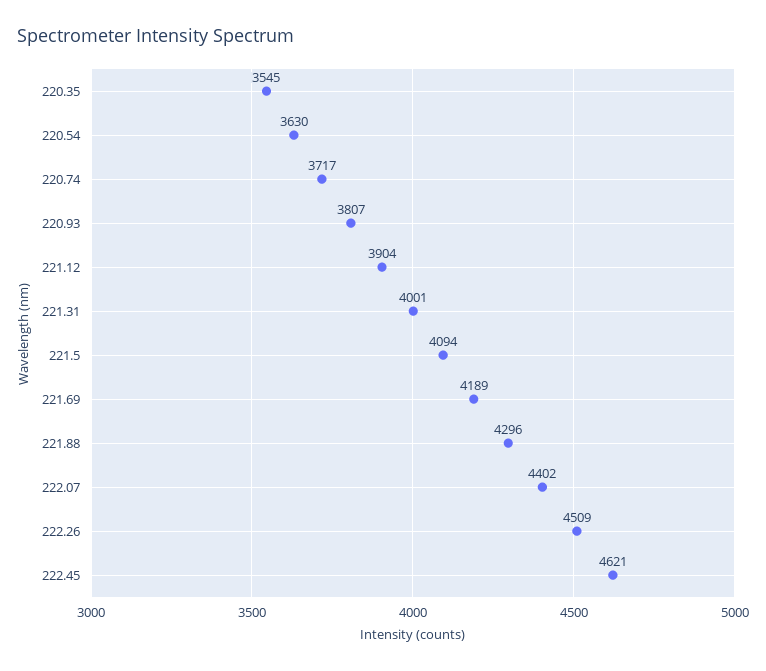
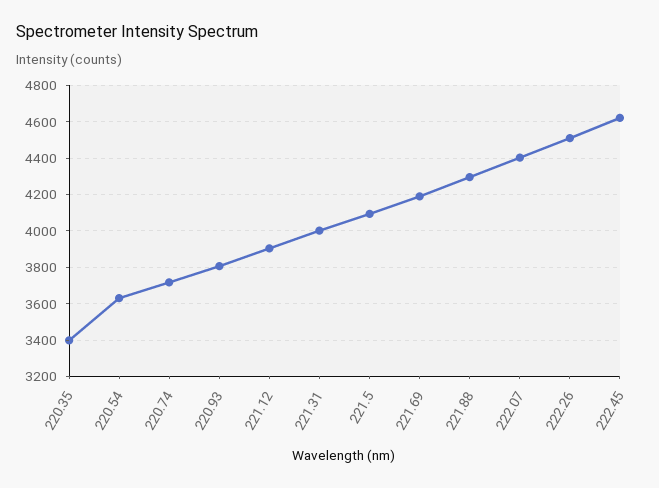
220.35: 3545 -> 3400

